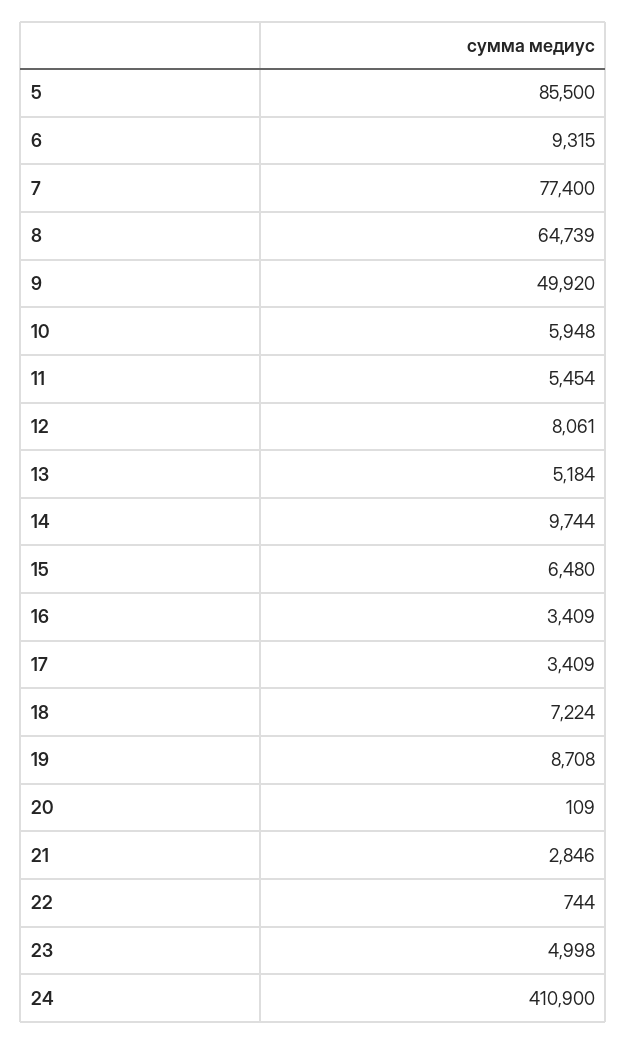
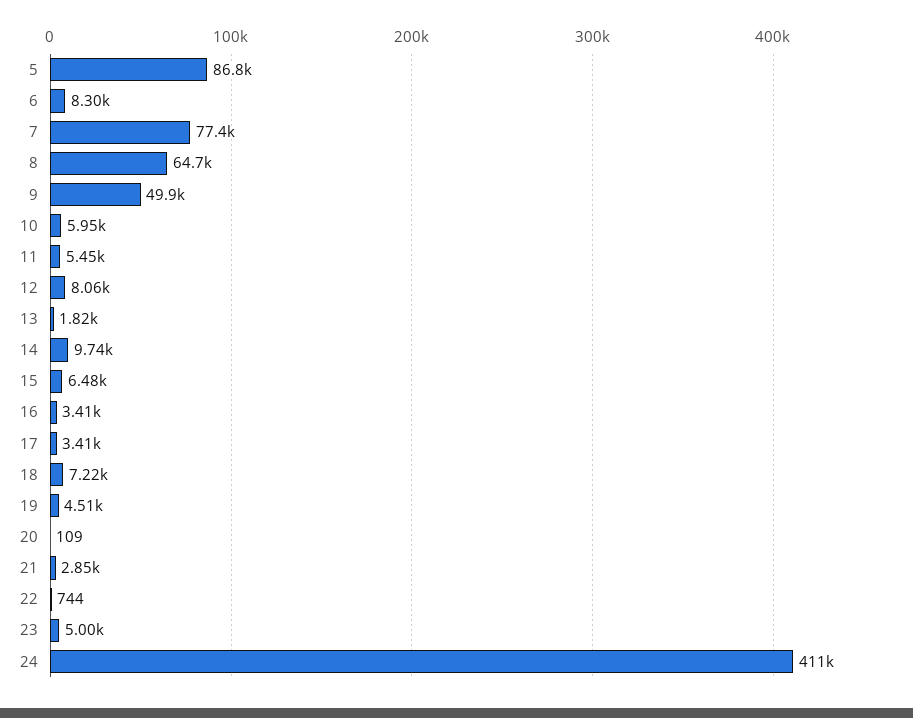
5: 85500 -> 86800
6: 9315 -> 8300
13: 5184 -> 1820
19: 8708 -> 4510

